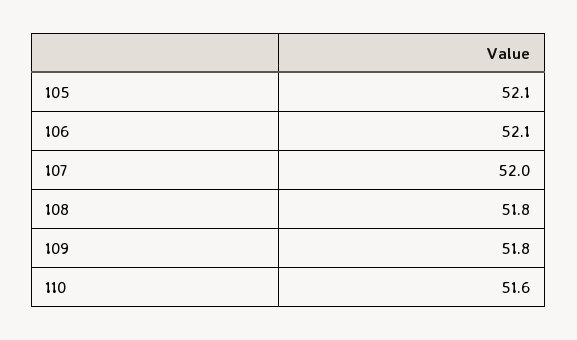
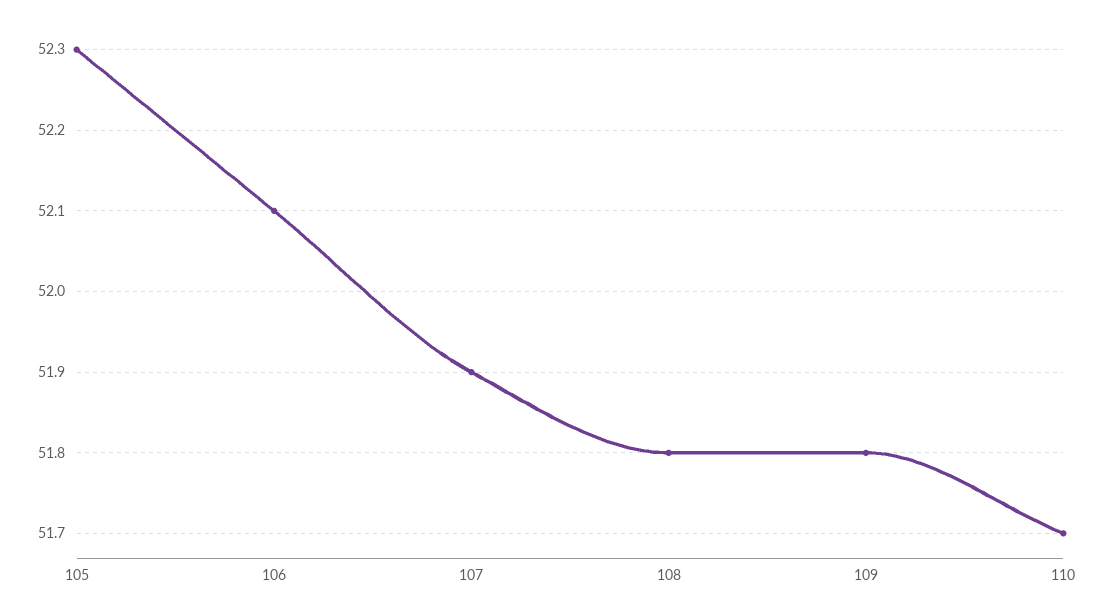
105: 52.1 -> 52.3
107: 52 -> 51.9
110: 51.6 -> 51.7

